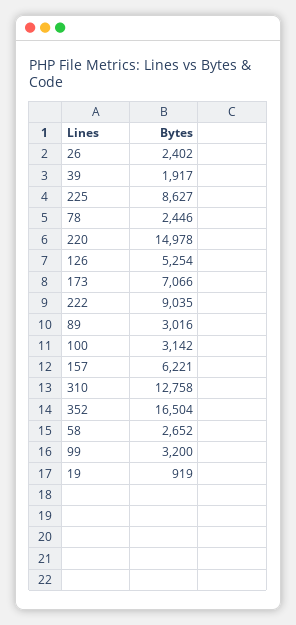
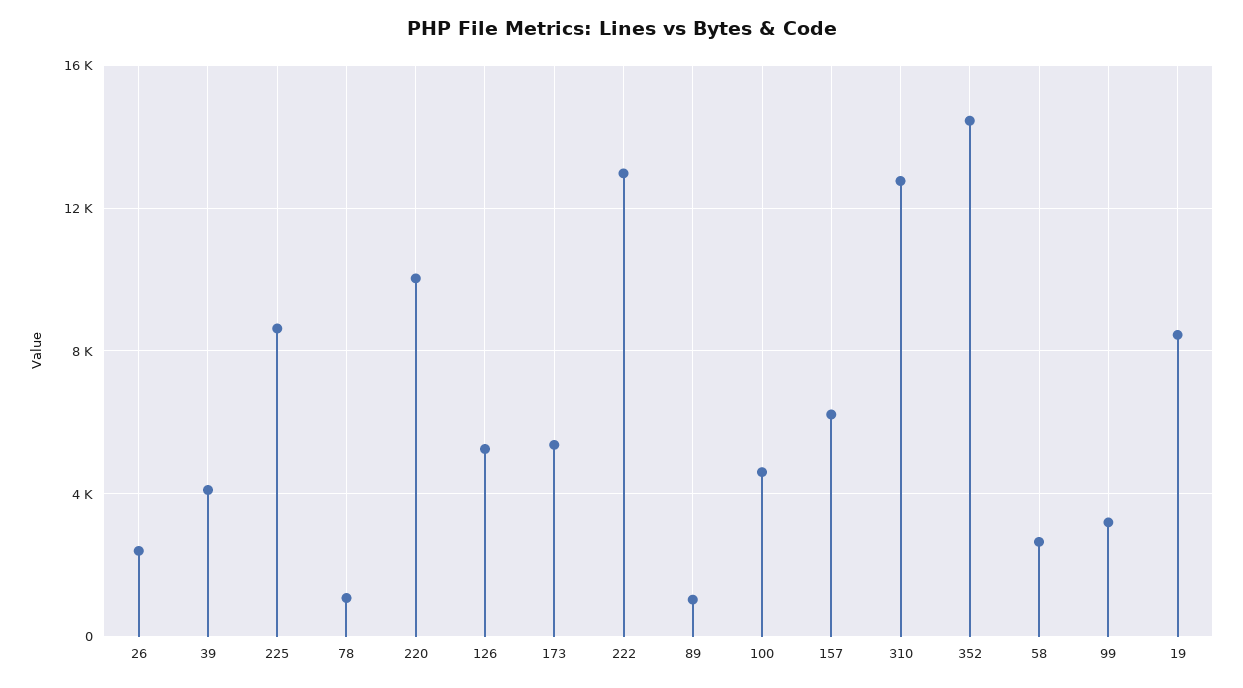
39: 1917 -> 4000
78: 2446 -> 1000
220: 14978 -> 10000
173: 7066 -> 5500
222: 9035 -> 13000
89: 3016 -> 1000
100: 3142 -> 4500
352: 16504 -> 14500
19: 919 -> 8500

